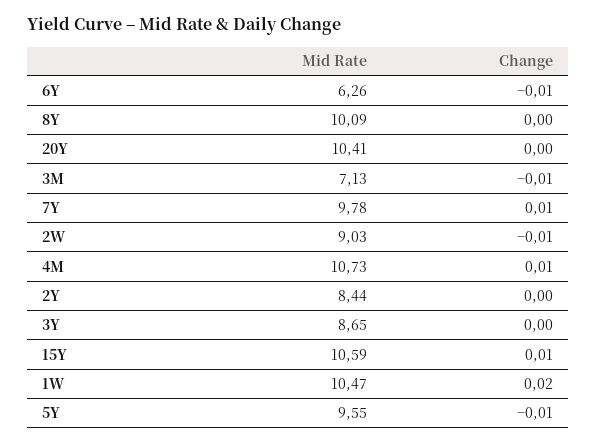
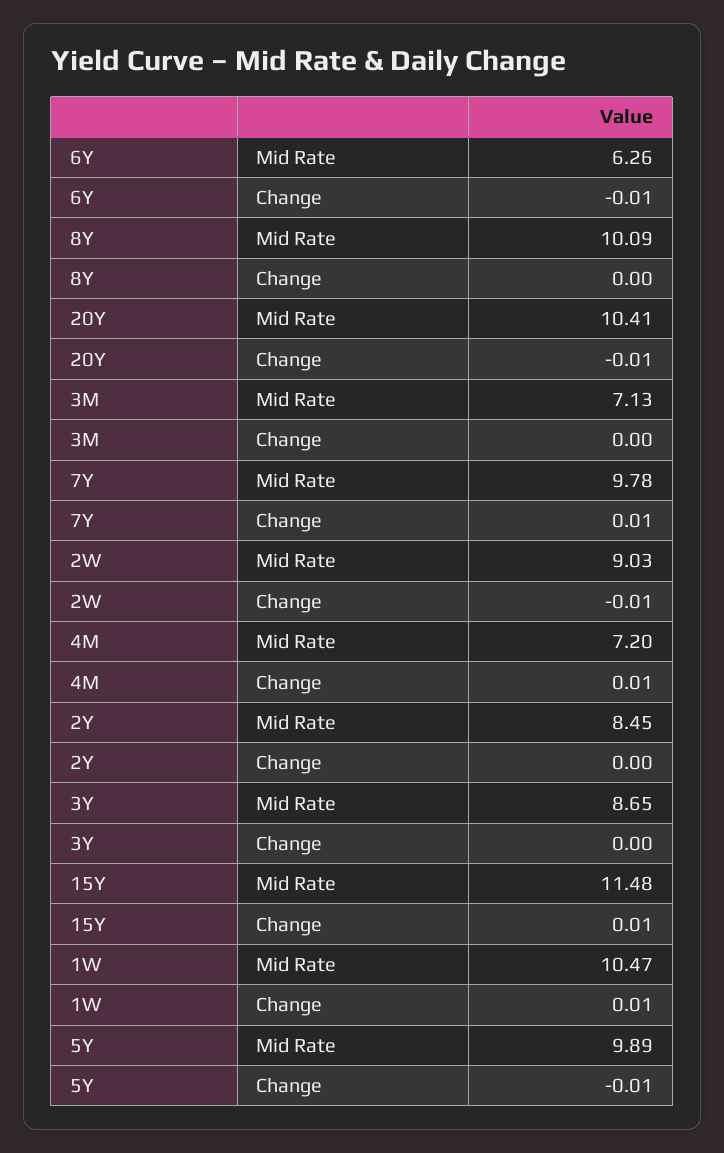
Change, 20Y: 0 -> -0.01
Change, 3M: -0.01 -> 0
Mid Rate, 4M: 10.73 -> 7.2
Mid Rate, 2Y: 8.44 -> 8.45
Mid Rate, 15Y: 10.59 -> 11.48
Change, 1W: 0.02 -> 0.01
Mid Rate, 5Y: 9.55 -> 9.89

